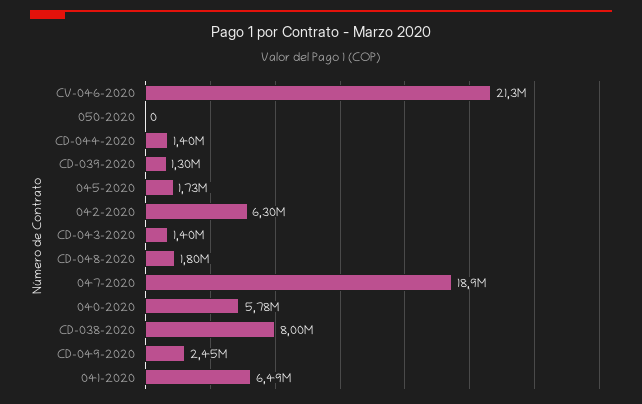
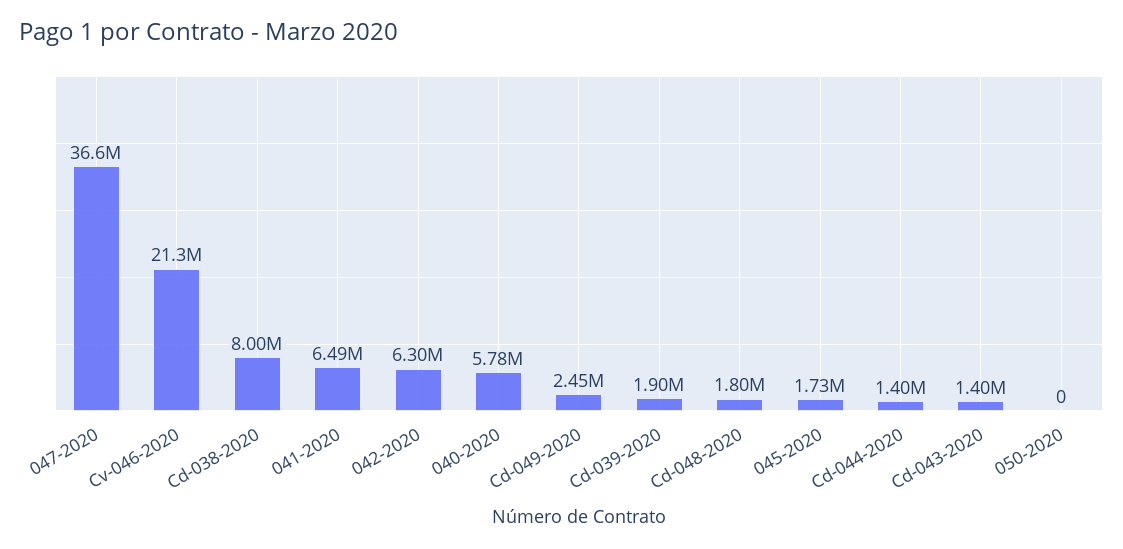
CD-039-2020: 1300000 -> 1900000
047-2020: 18900000 -> 36600000

